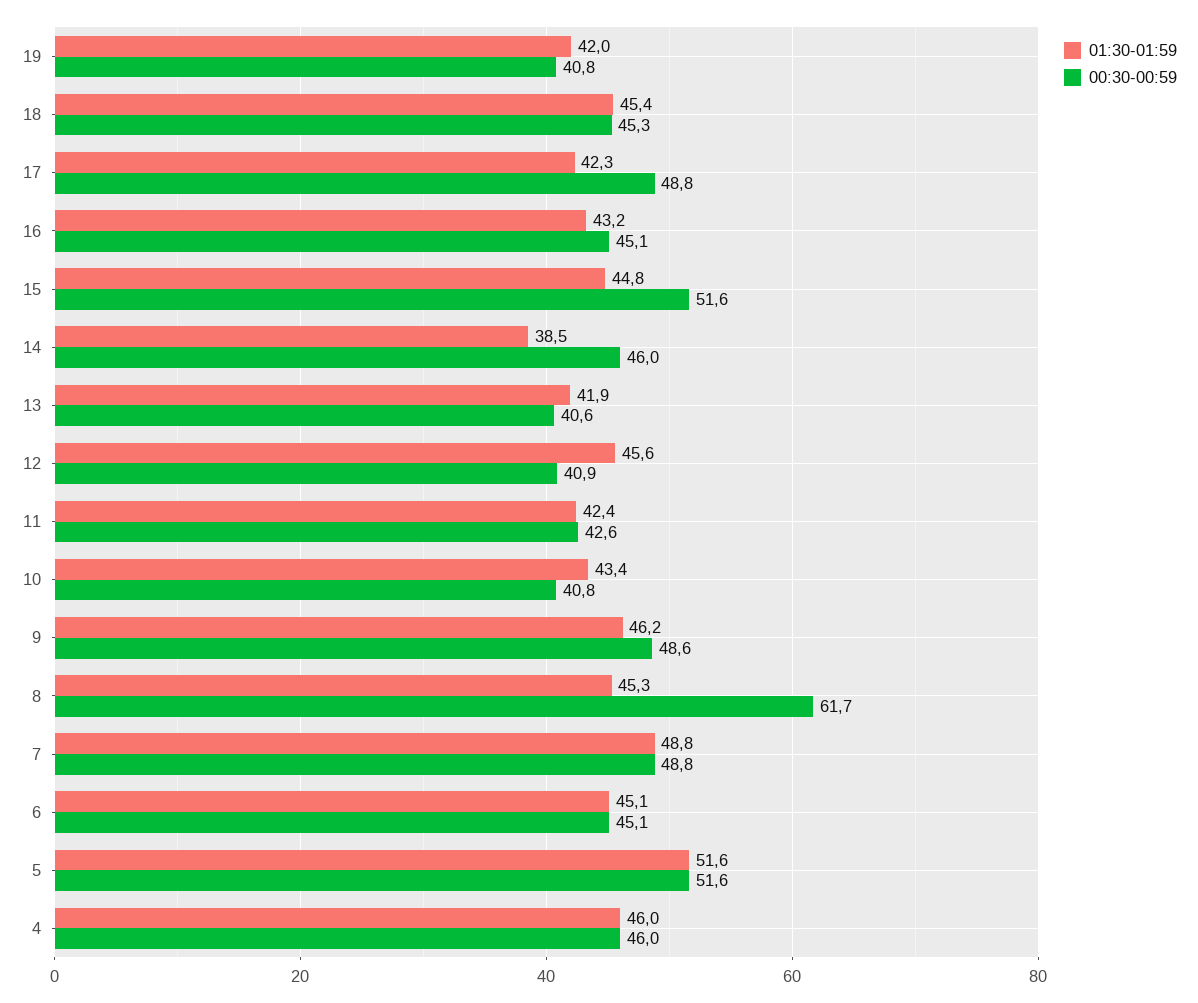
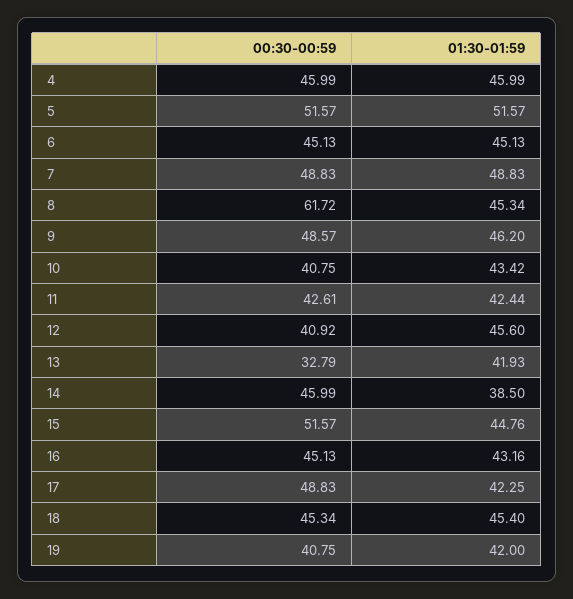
00:30-00:59, 13: 40.6 -> 32.79

